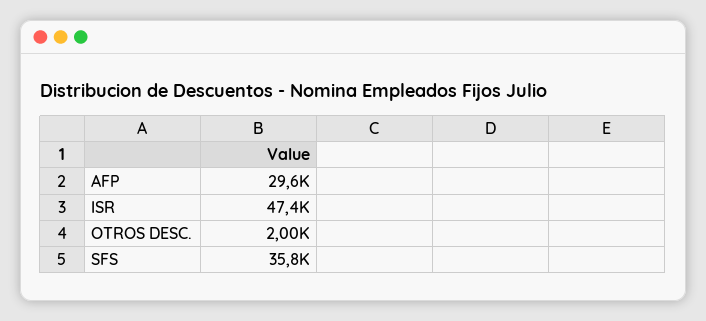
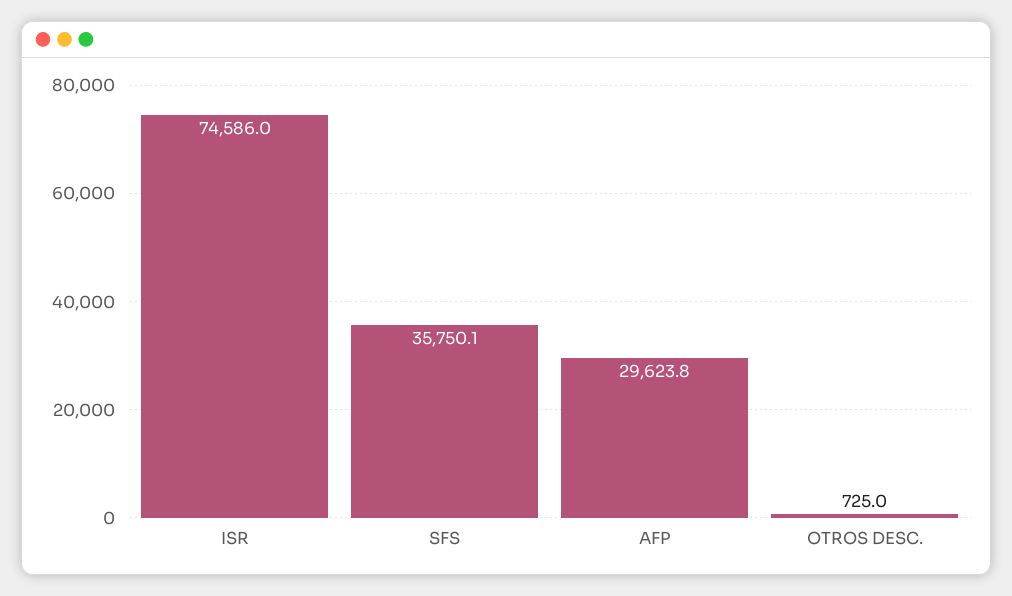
ISR: 47400 -> 74586
OTROS DESC.: 2000 -> 725

